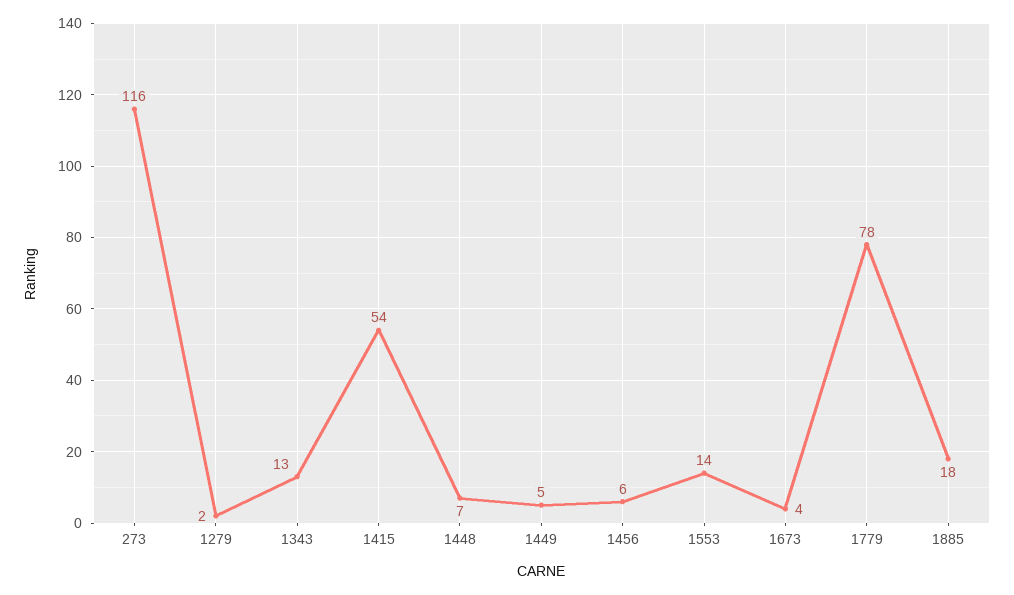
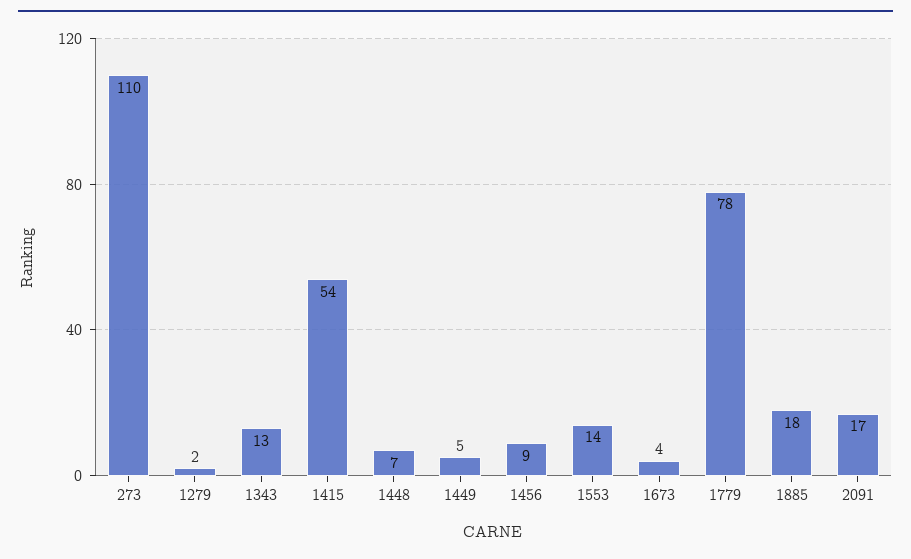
273: 116 -> 110
1456: 6 -> 9
2091: none -> 17

